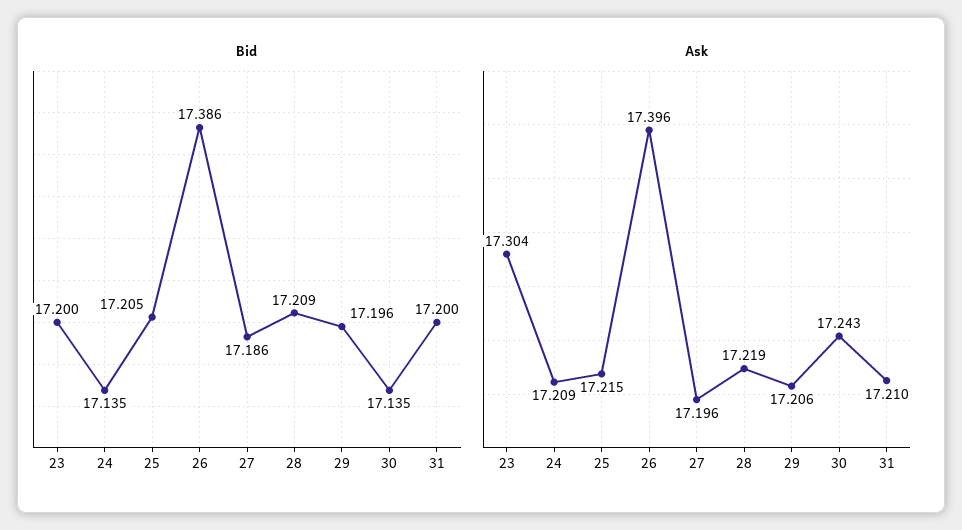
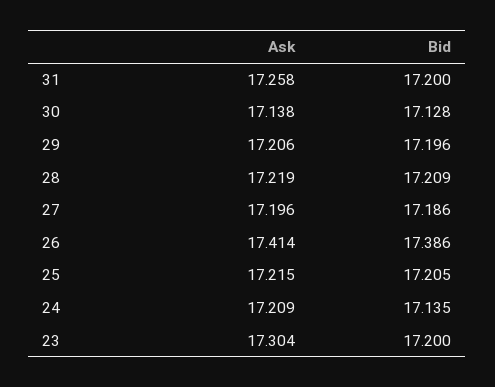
Bid, 30: 17.135 -> 17.128
Ask, 26: 17.396 -> 17.414
Ask, 30: 17.243 -> 17.138
Ask, 31: 17.21 -> 17.258

